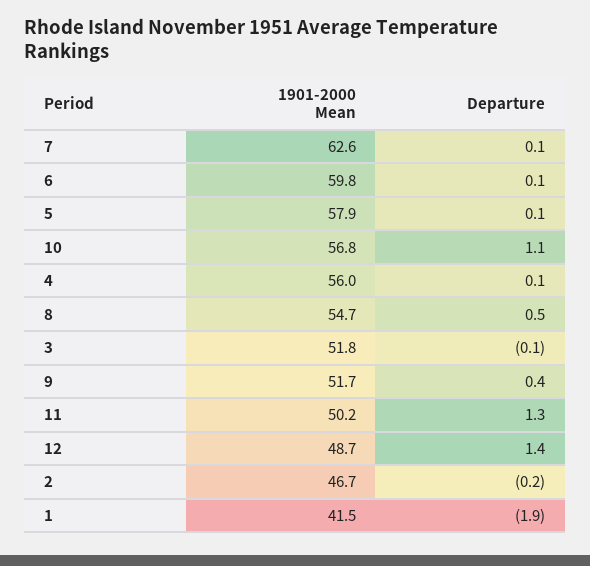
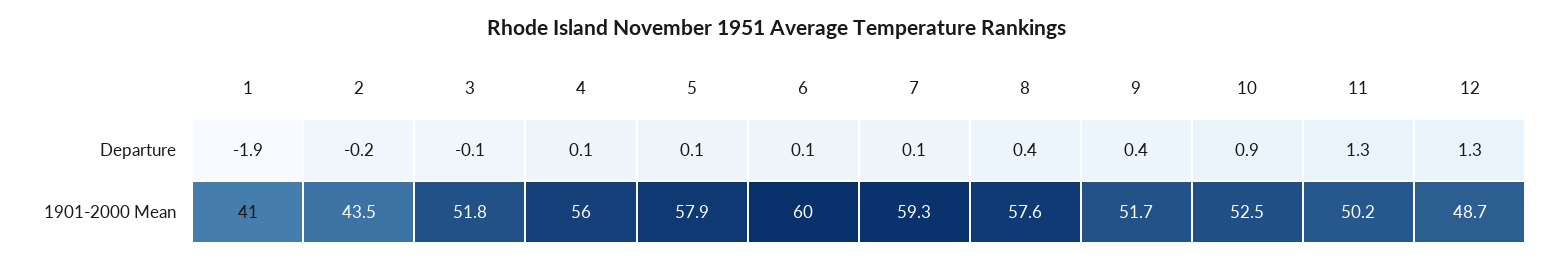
1901-2000 Mean, 7: 62.6 -> 59.3
1901-2000 Mean, 6: 59.8 -> 60
1901-2000 Mean, 10: 56.8 -> 52.5
Departure, 10: 1.1 -> 0.9
1901-2000 Mean, 8: 54.7 -> 57.6
Departure, 8: 0.5 -> 0.4
Departure, 12: 1.4 -> 1.3
1901-2000 Mean, 2: 46.7 -> 43.5
1901-2000 Mean, 1: 41.5 -> 41

